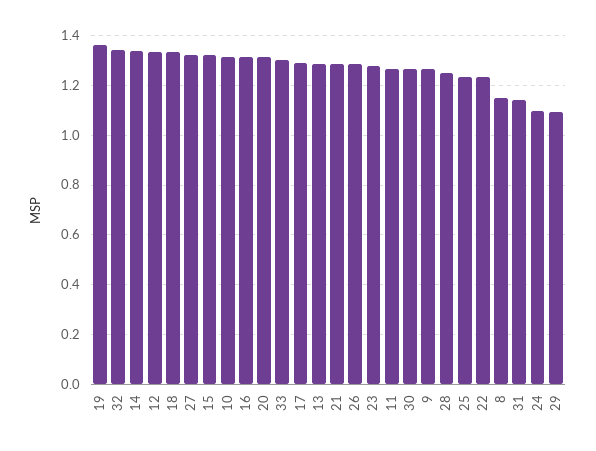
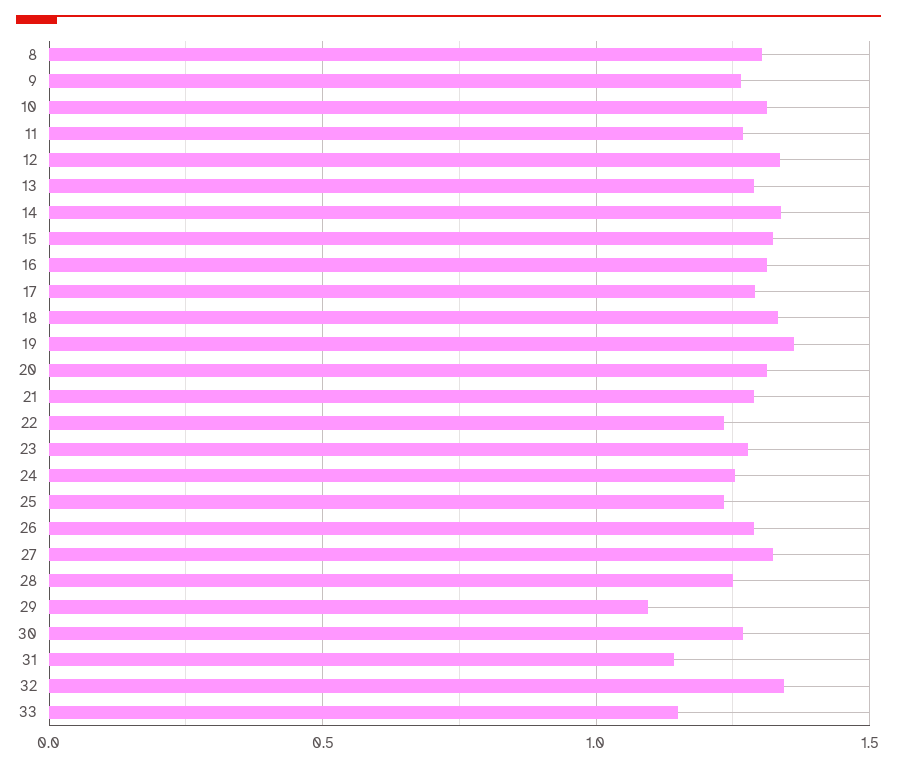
33: 1.3 -> 1.15
8: 1.15 -> 1.3
24: 1.1 -> 1.25

